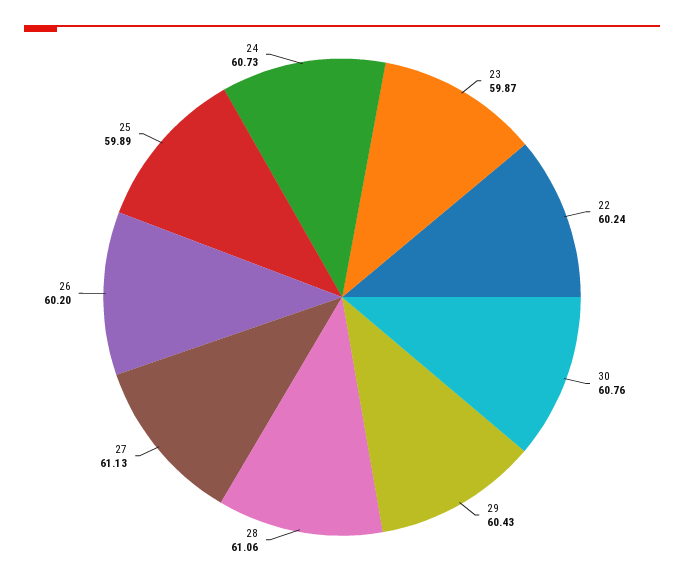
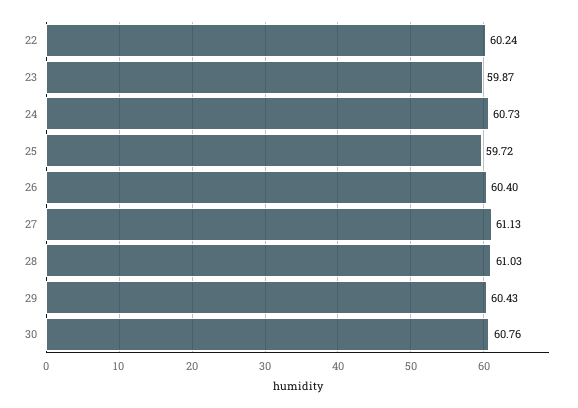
28: 61.06 -> 61.03
26: 60.2 -> 60.4
25: 59.89 -> 59.72

